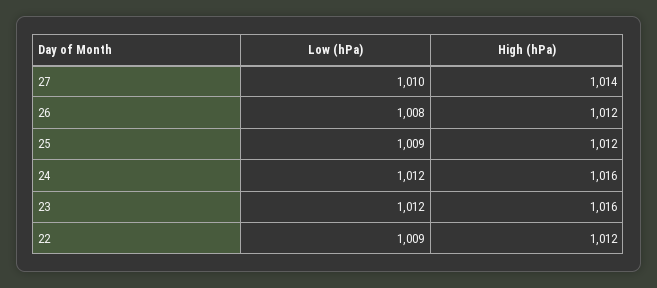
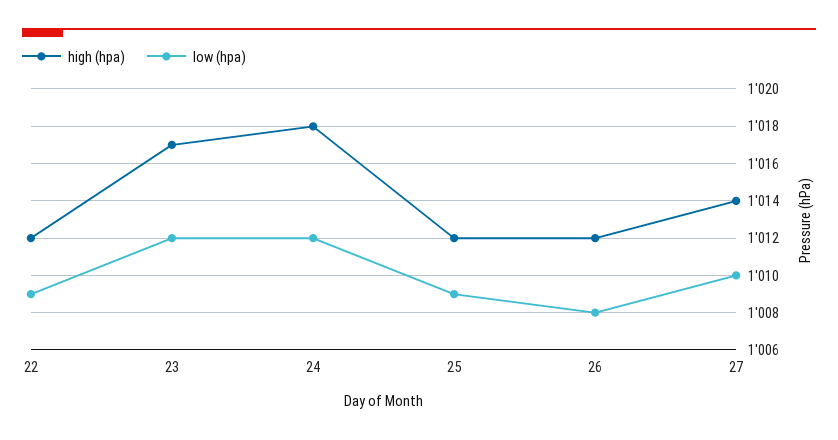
High (hPa), 24: 1016 -> 1018
High (hPa), 23: 1016 -> 1017

